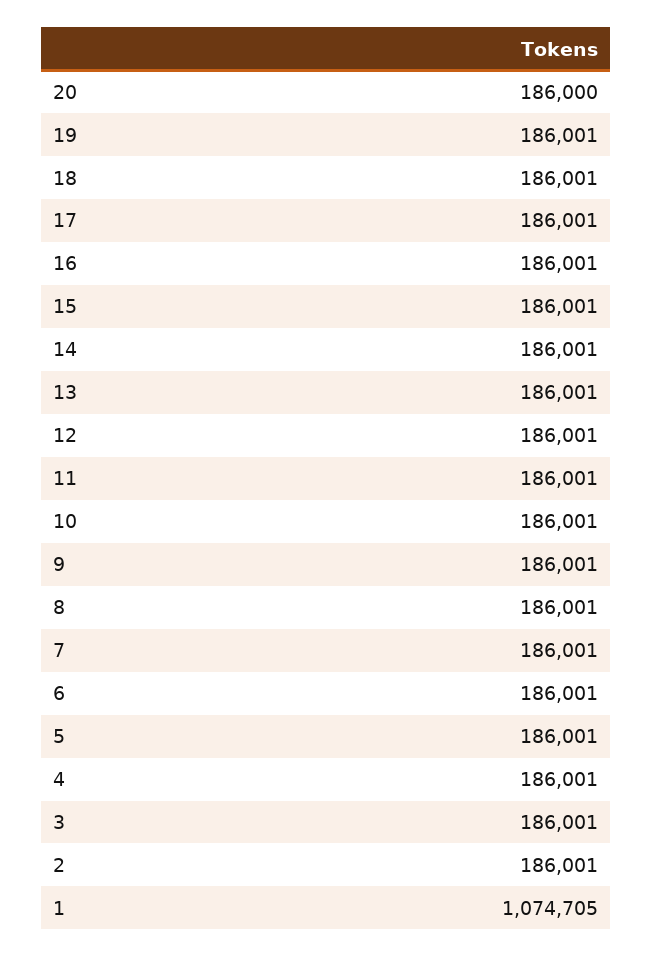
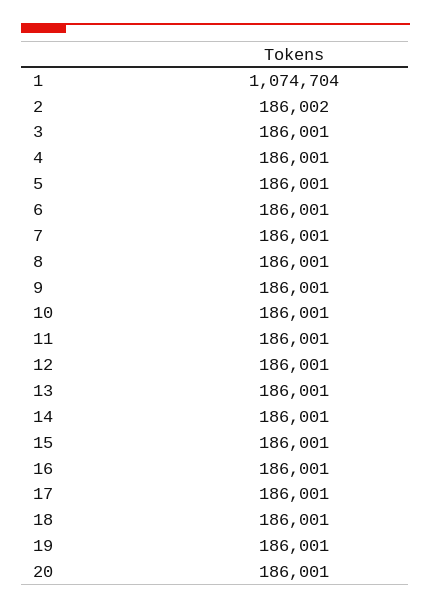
20: 186000 -> 186001
2: 186001 -> 186002
1: 1074705 -> 1074704

